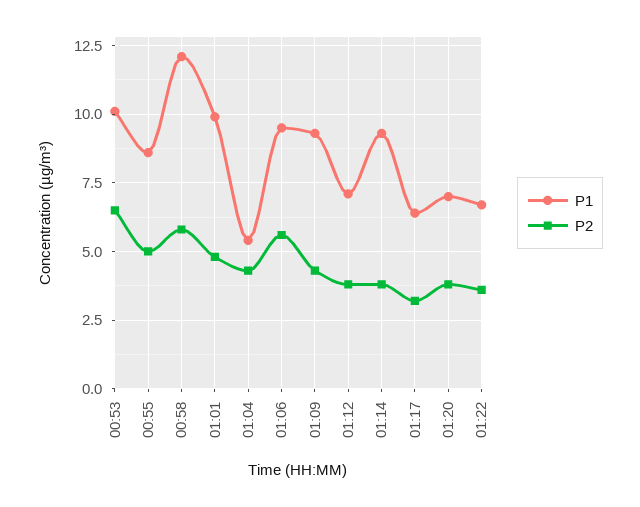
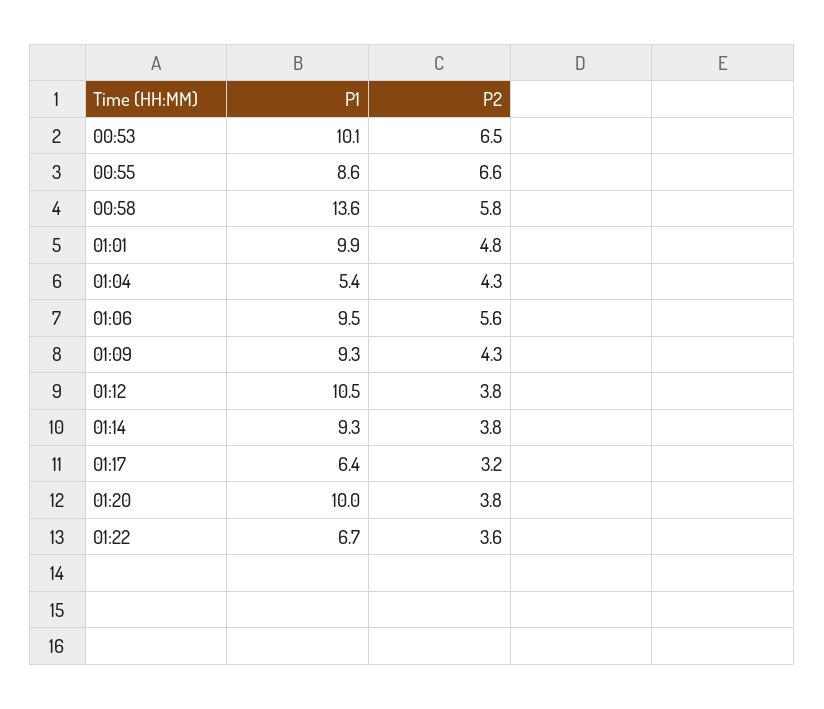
P2, 00:55: 5 -> 6.6
P1, 00:58: 12 -> 13.6
P1, 01:12: 7 -> 10.5
P1, 01:20: 7 -> 10

